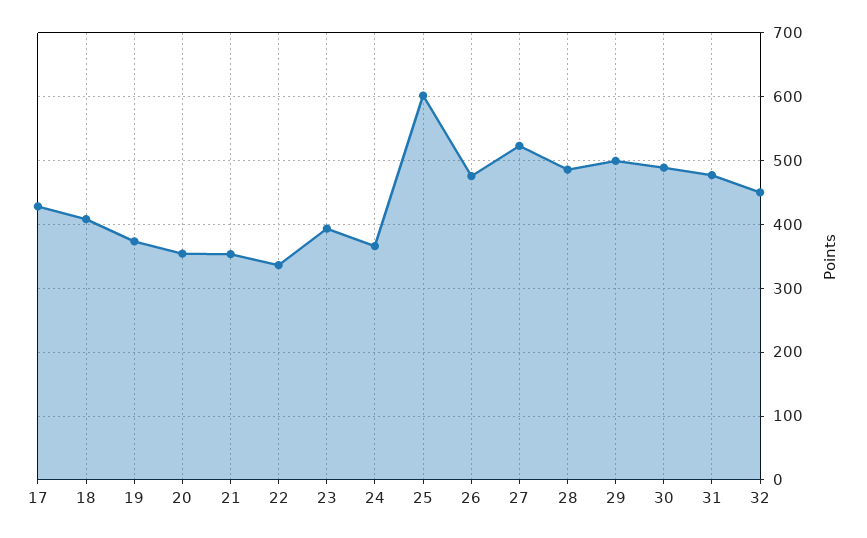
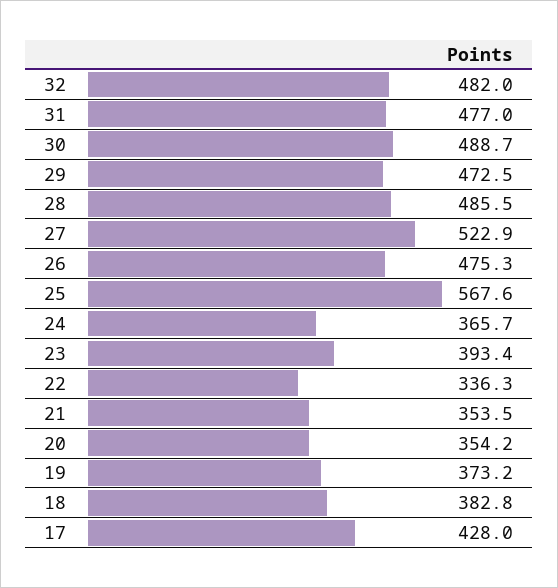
18: 410 -> 382.8
25: 600 -> 567.6
29: 500 -> 472.5
32: 450 -> 482

